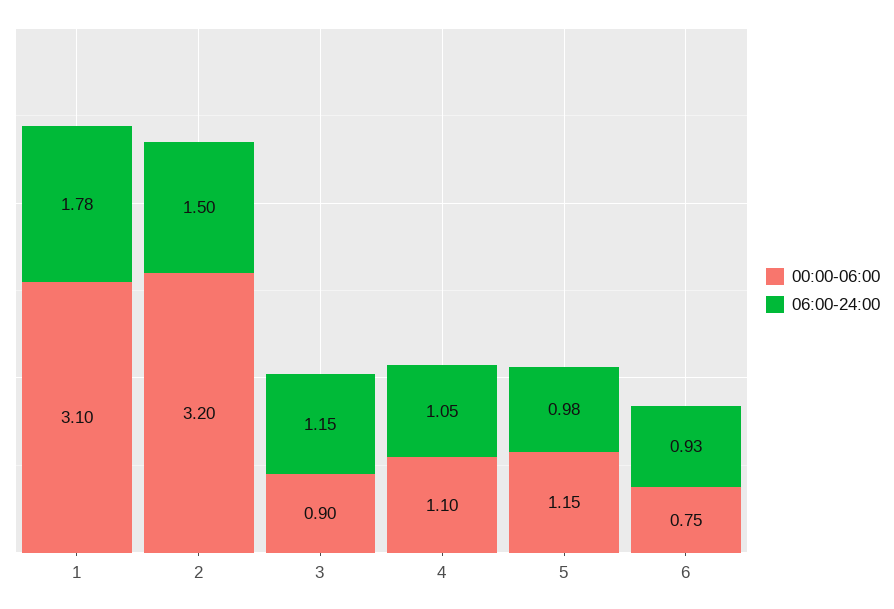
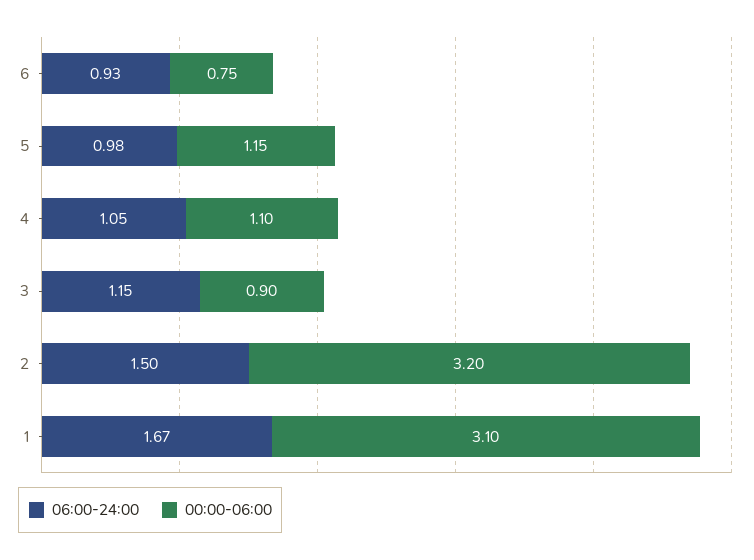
06:00-24:00, 1: 1.78 -> 1.67

